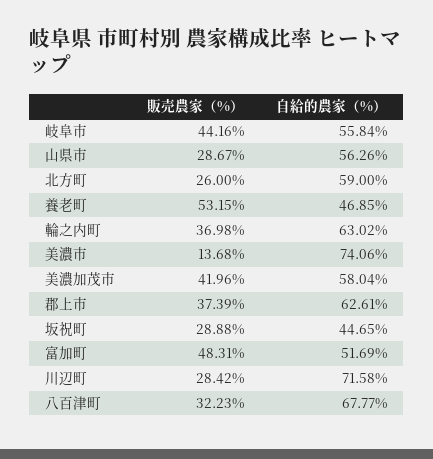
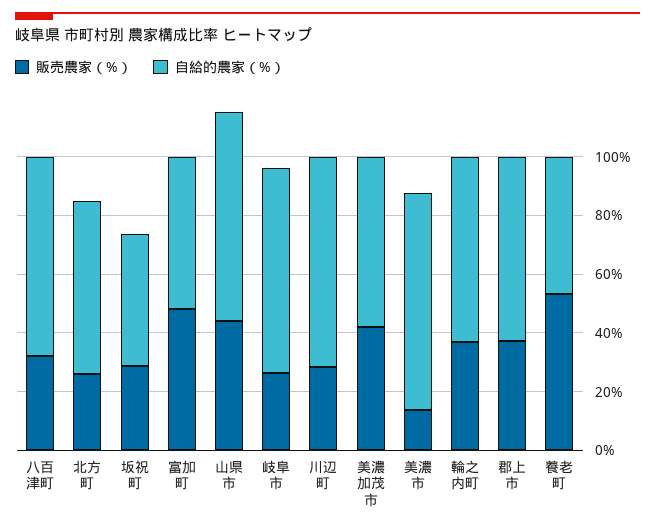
販売農家（%）, 岐阜市: 44.16 -> 25
自給的農家（%）, 岐阜市: 55.84 -> 70
販売農家（%）, 山県市: 28.67 -> 45
自給的農家（%）, 山県市: 56.26 -> 70

